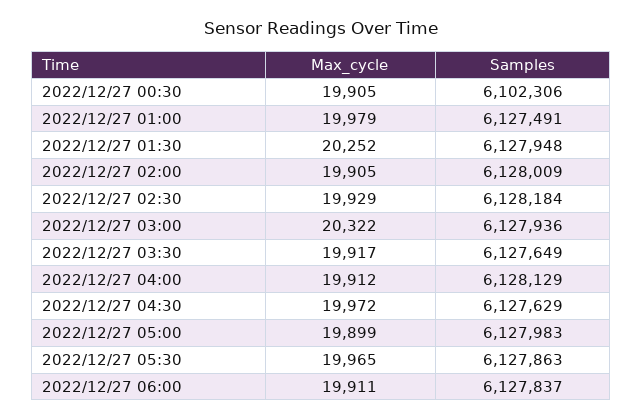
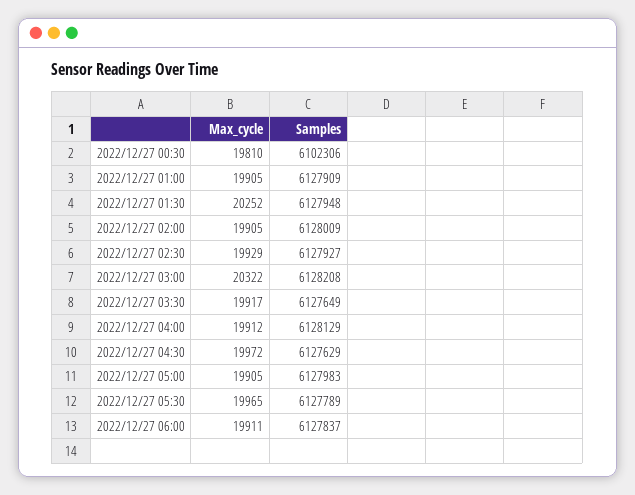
Max_cycle, 2022/12/27 00:30: 19905 -> 19810
Max_cycle, 2022/12/27 01:00: 19979 -> 19905
Samples, 2022/12/27 01:00: 6127491 -> 6127909
Samples, 2022/12/27 02:30: 6128184 -> 6127927
Samples, 2022/12/27 03:00: 6127936 -> 6128208
Max_cycle, 2022/12/27 05:00: 19899 -> 19905
Samples, 2022/12/27 05:30: 6127863 -> 6127789

